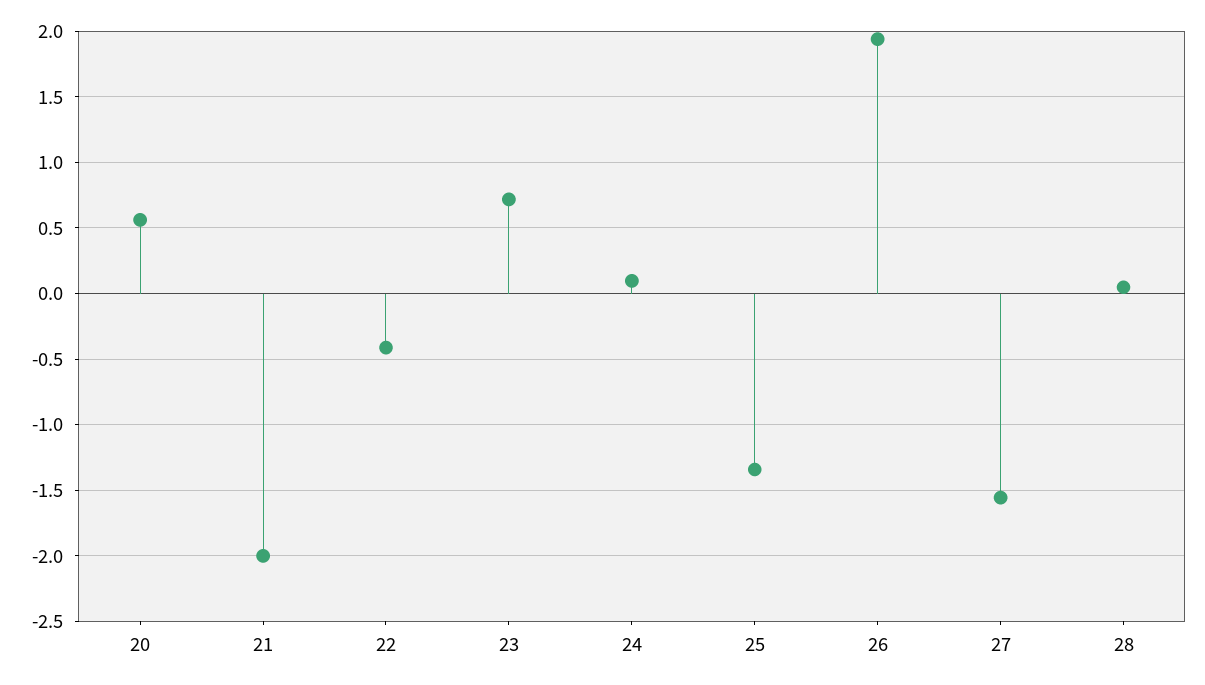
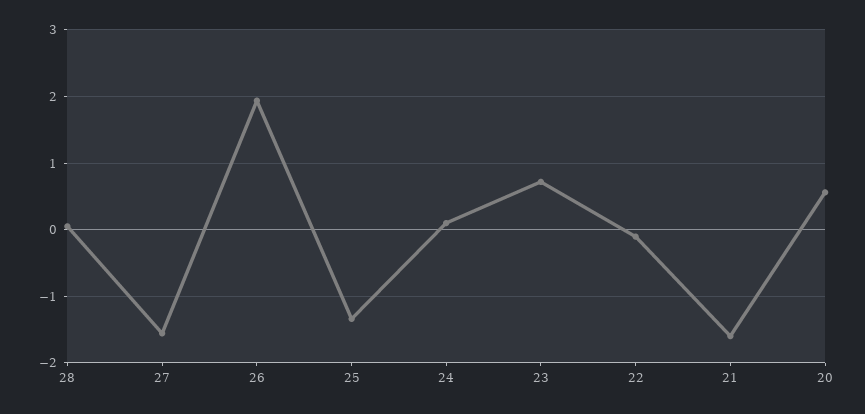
21: -2 -> -1.6
22: -0.4 -> -0.1

